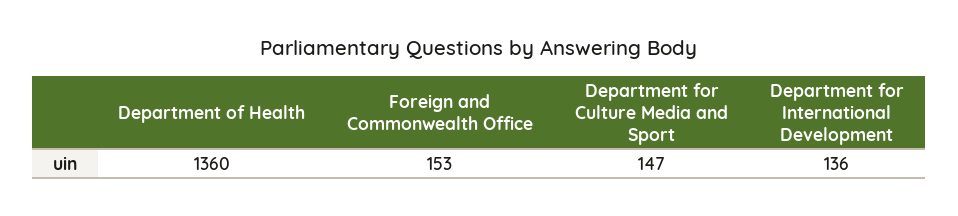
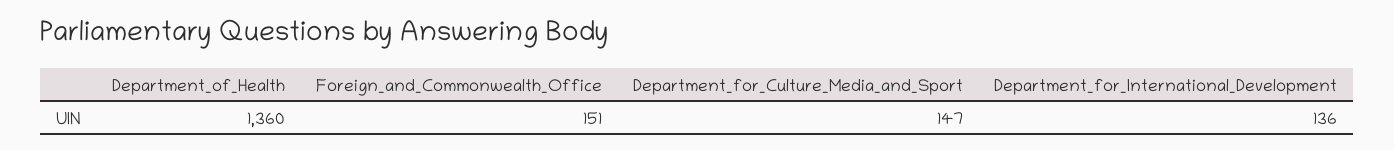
Foreign and Commonwealth Office: 153 -> 151

